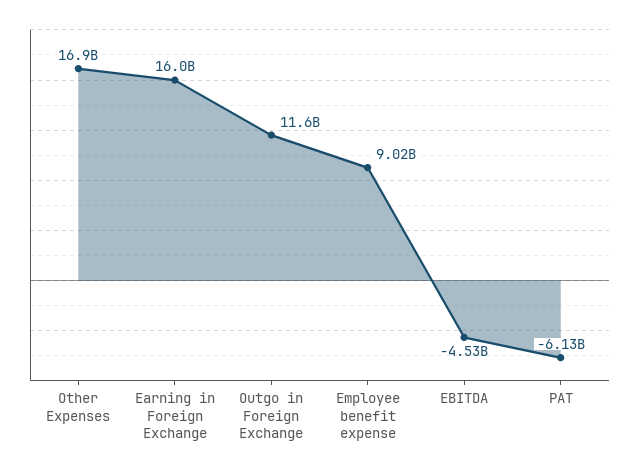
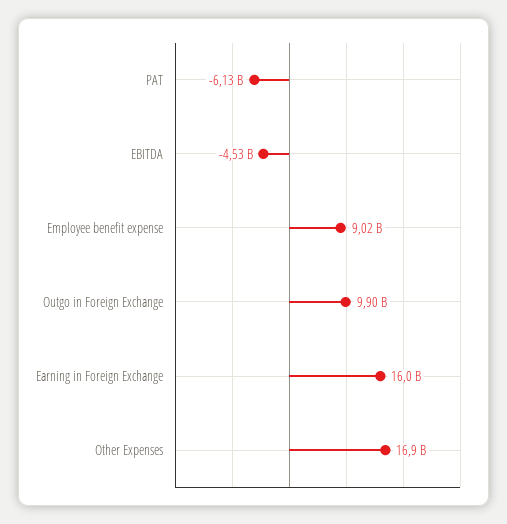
Outgo in Foreign Exchange: 11600000000 -> 9900000000

